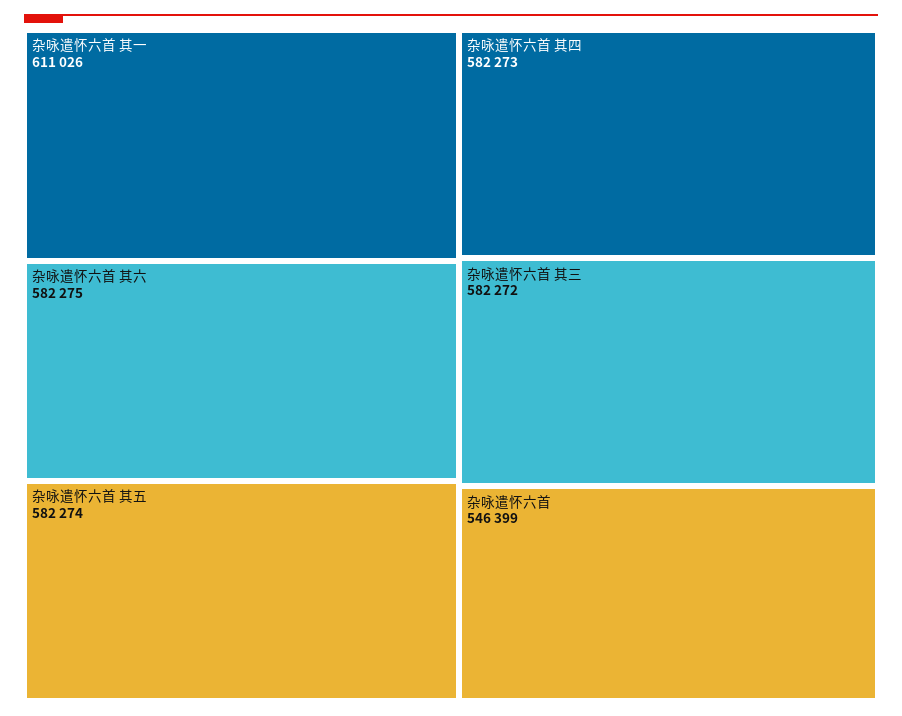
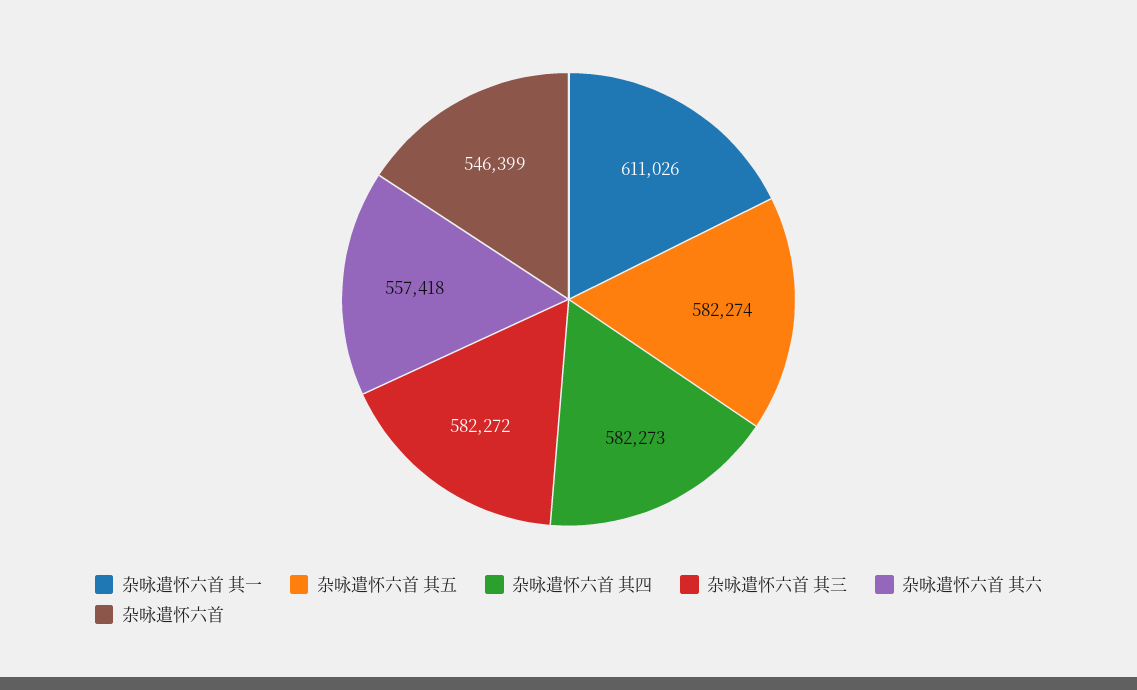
杂咏遣怀六首 其六: 582275 -> 557418

